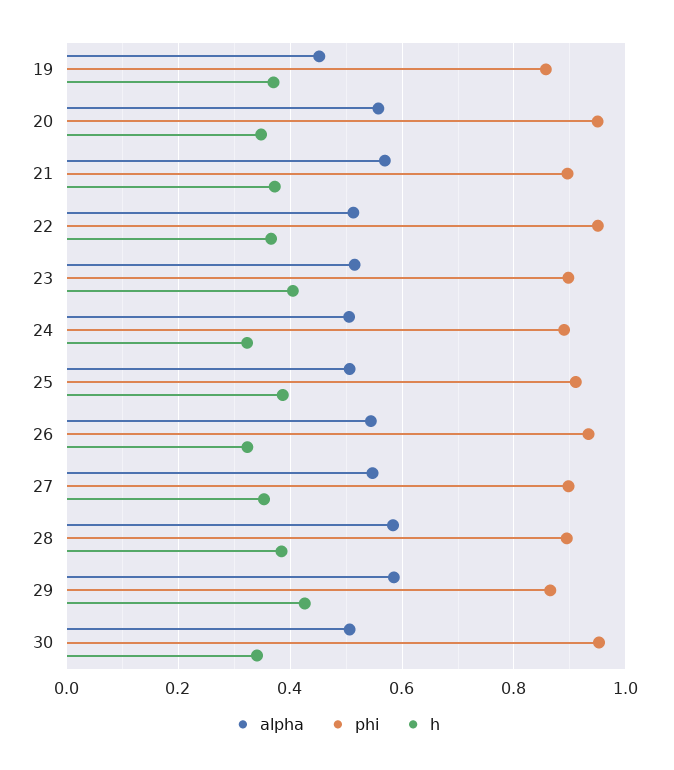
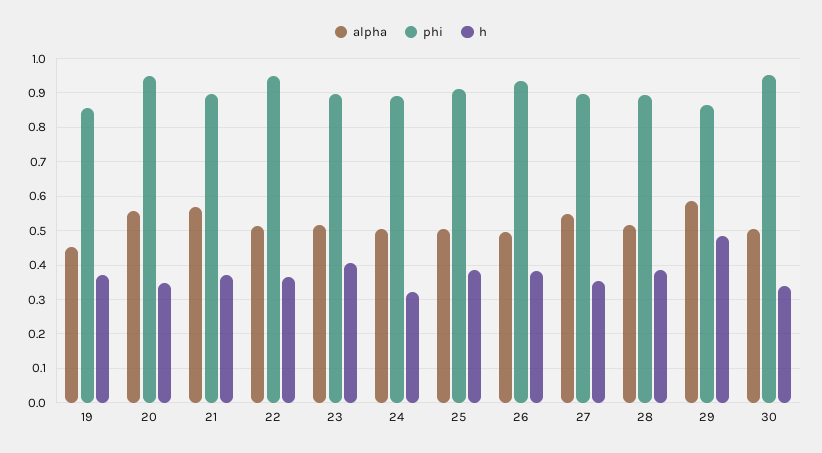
alpha, 26: 0.54 -> 0.5
h, 26: 0.32 -> 0.38
alpha, 28: 0.58 -> 0.52
h, 29: 0.42 -> 0.48

